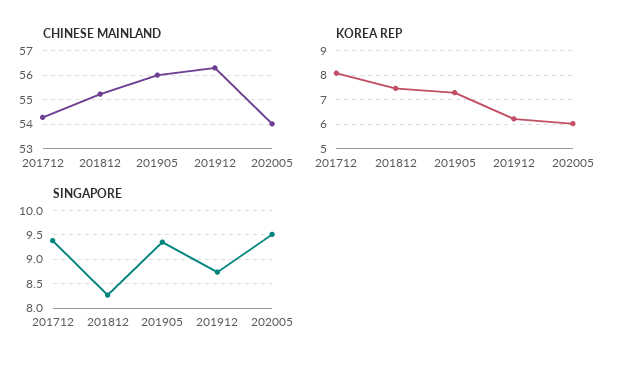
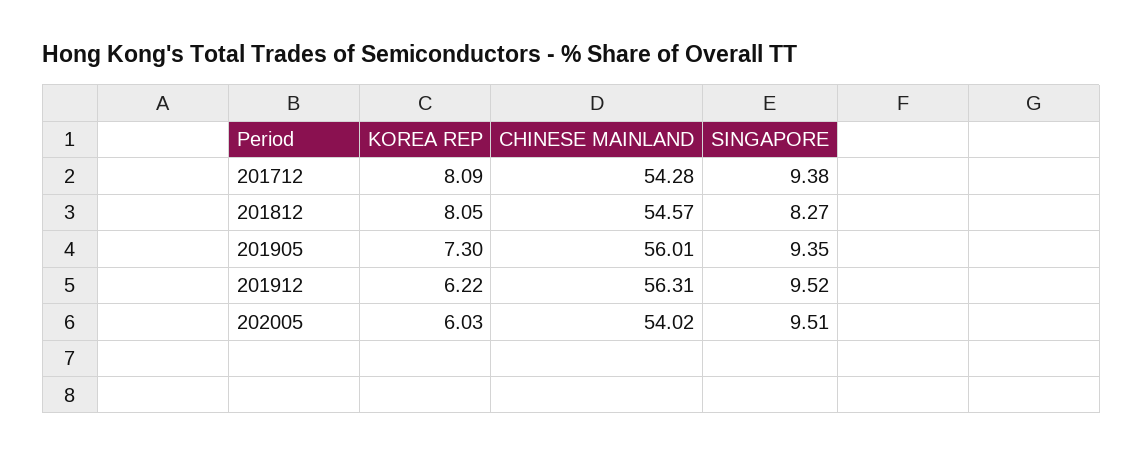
CHINESE MAINLAND, 201812: 55.25 -> 54.57
KOREA REP, 201812: 7.5 -> 8.05
SINGAPORE, 201912: 8.75 -> 9.52

